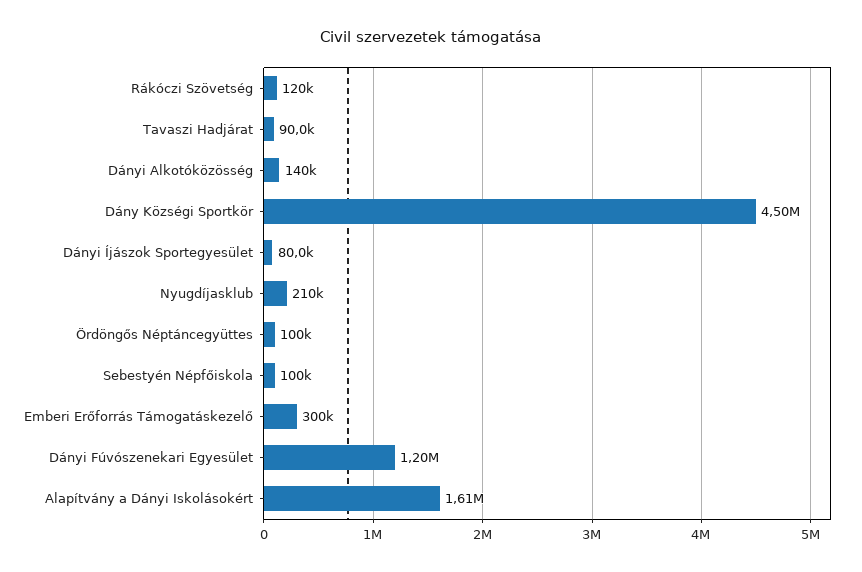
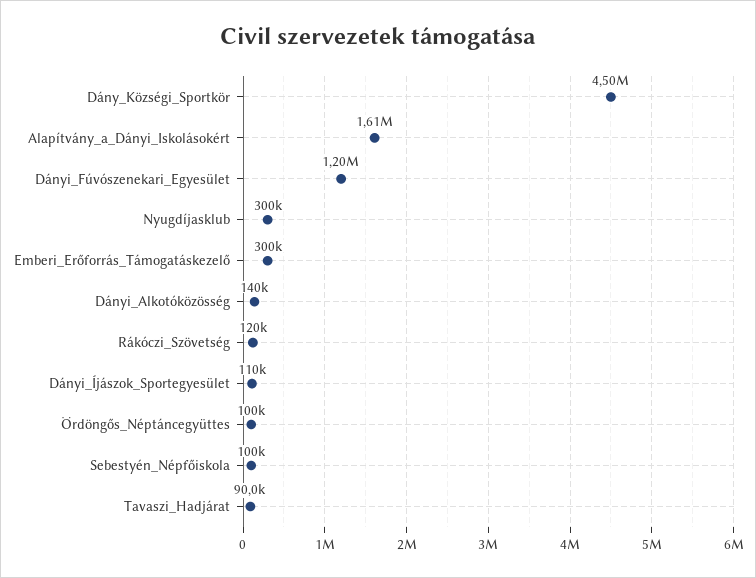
Dányi Íjászok Sportegyesület: 80000 -> 110000
Nyugdíjasklub: 210000 -> 300000

